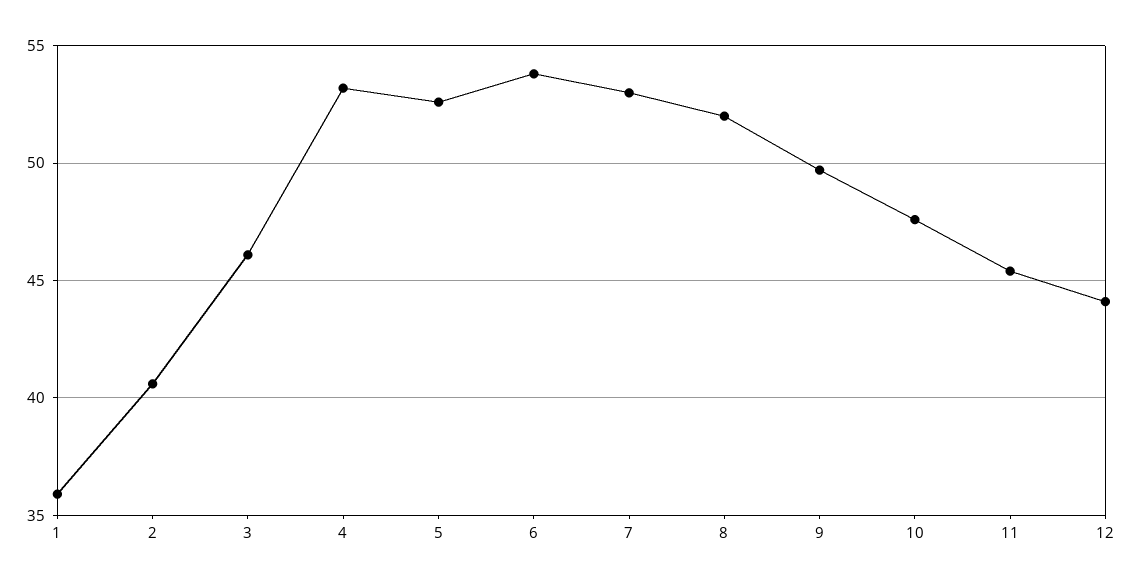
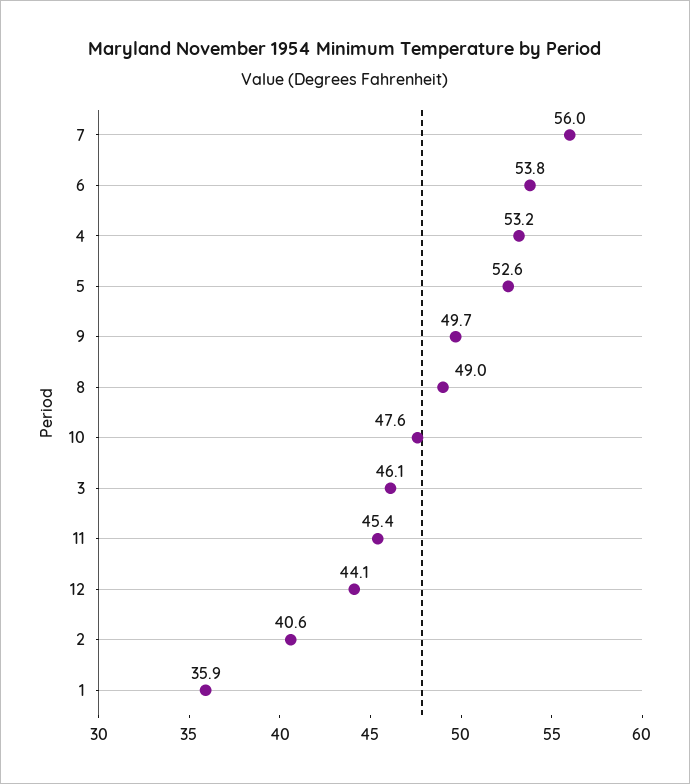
7: 53 -> 56
8: 52 -> 49

